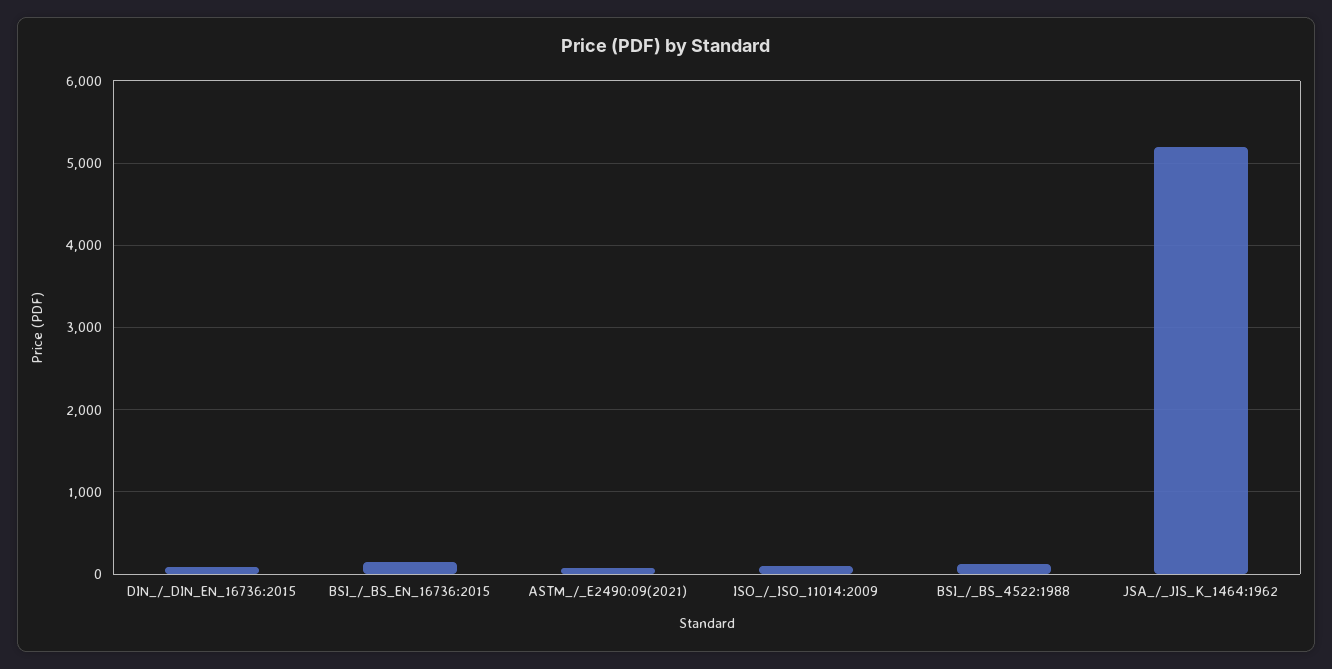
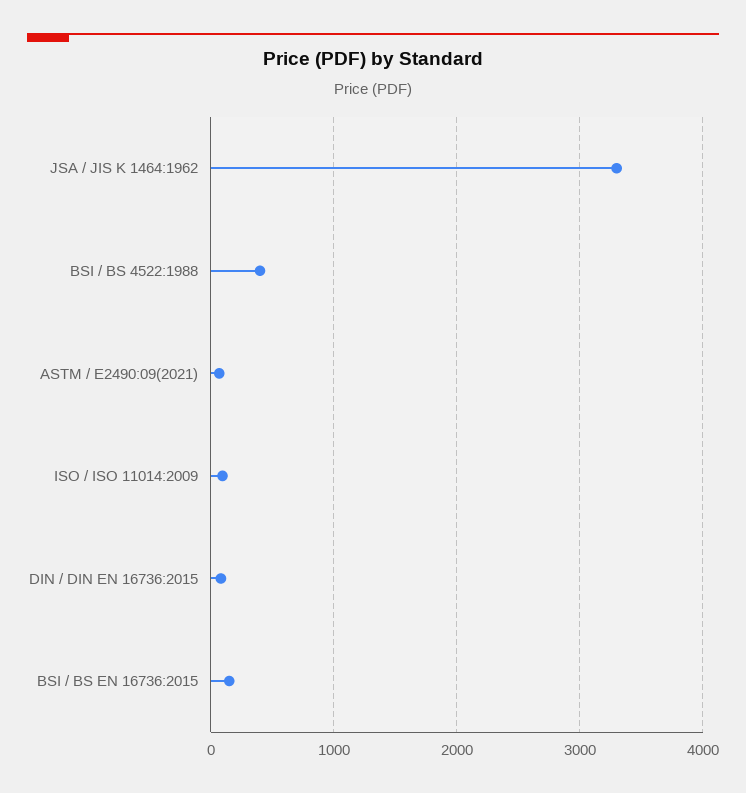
BSI_/_BS_4522:1988: 100 -> 400
JSA_/_JIS_K_1464:1962: 5200 -> 3300

